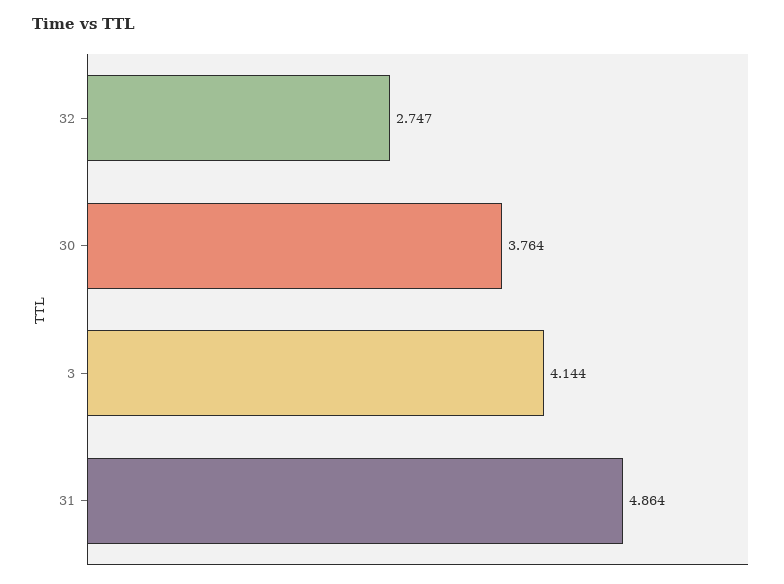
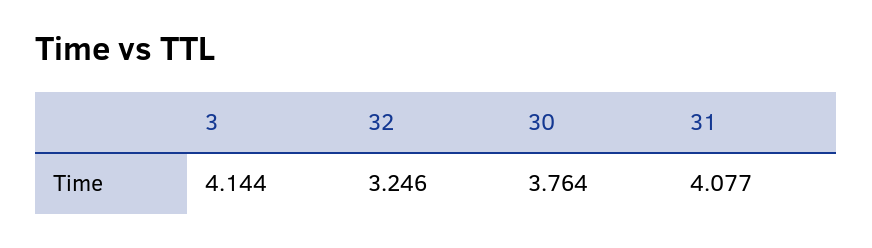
32: 2.747 -> 3.246
31: 4.864 -> 4.077

